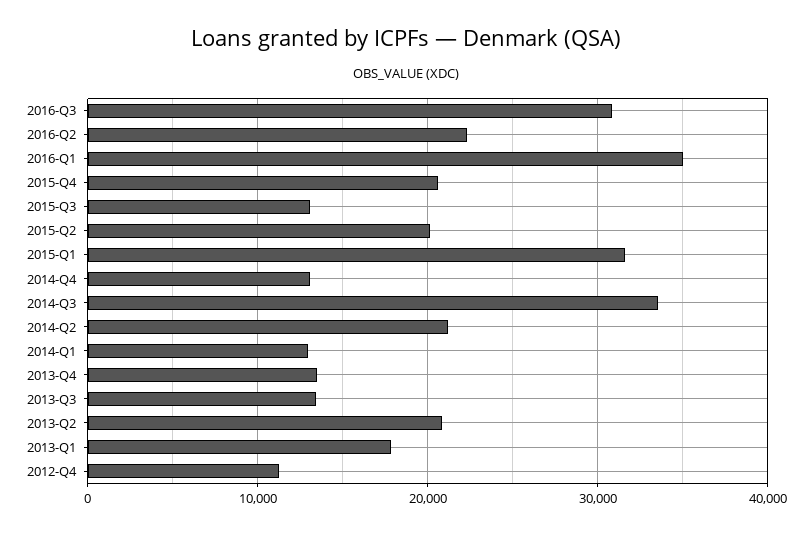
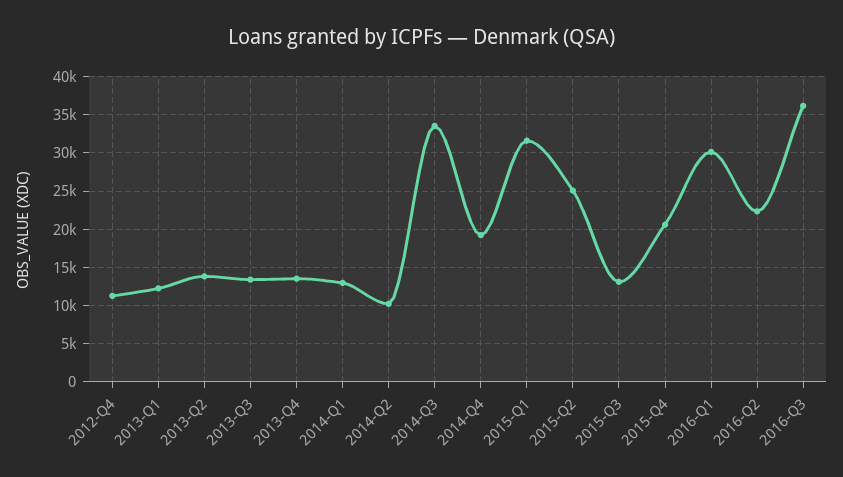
2016-Q3: 31000 -> 36000
2016-Q1: 35000 -> 30000
2015-Q2: 20000 -> 25000
2014-Q4: 13000 -> 19000
2014-Q2: 21000 -> 10000
2013-Q2: 21000 -> 14000
2013-Q1: 18000 -> 12000

